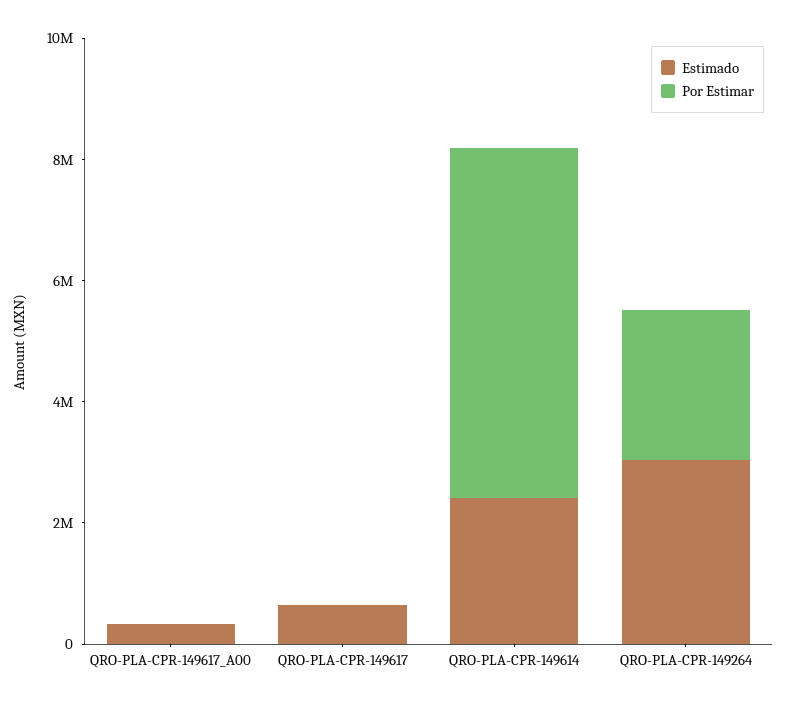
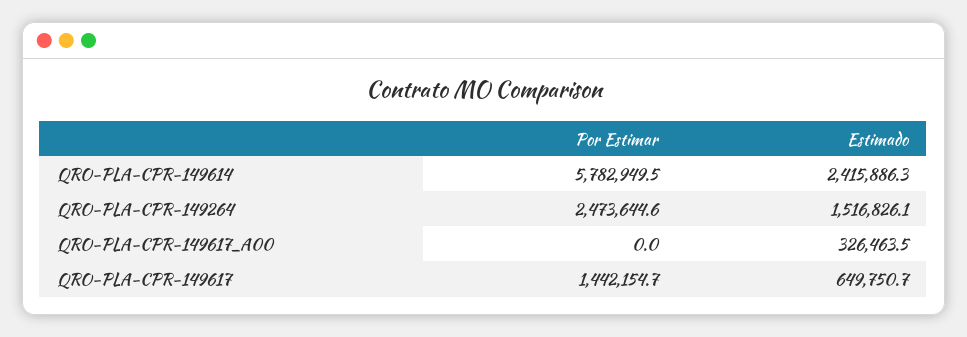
Por Estimar, QRO-PLA-CPR-149617: 0 -> 1442154.7
Estimado, QRO-PLA-CPR-149264: 3000000 -> 1516826.1

